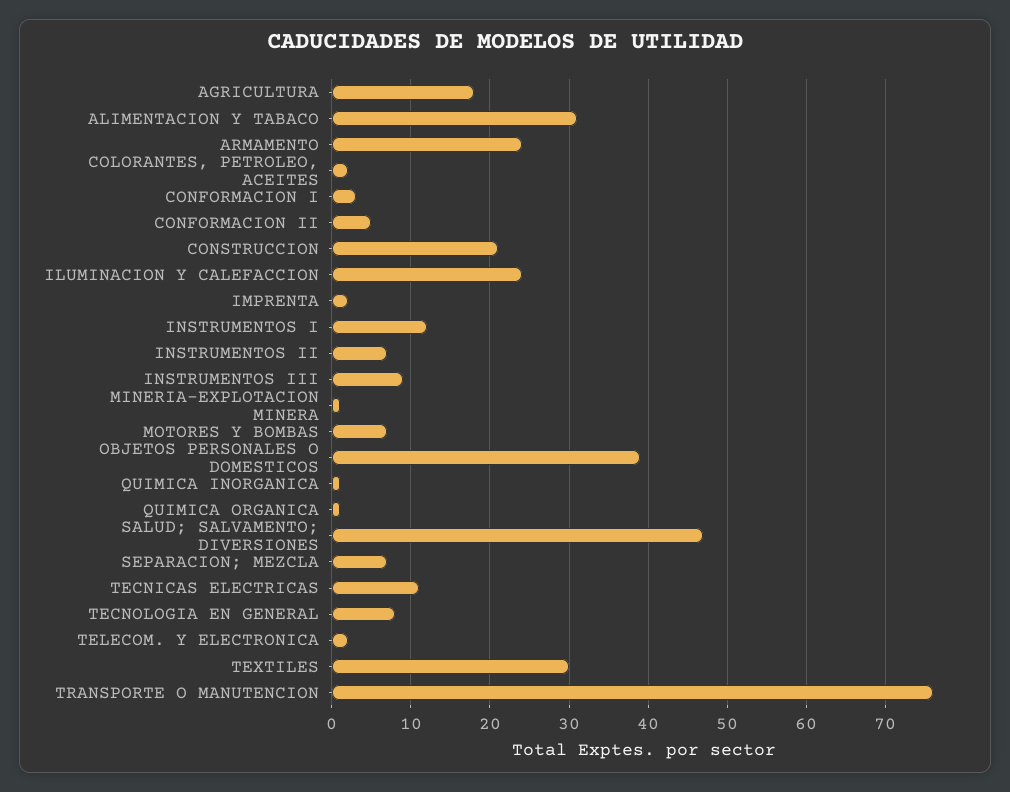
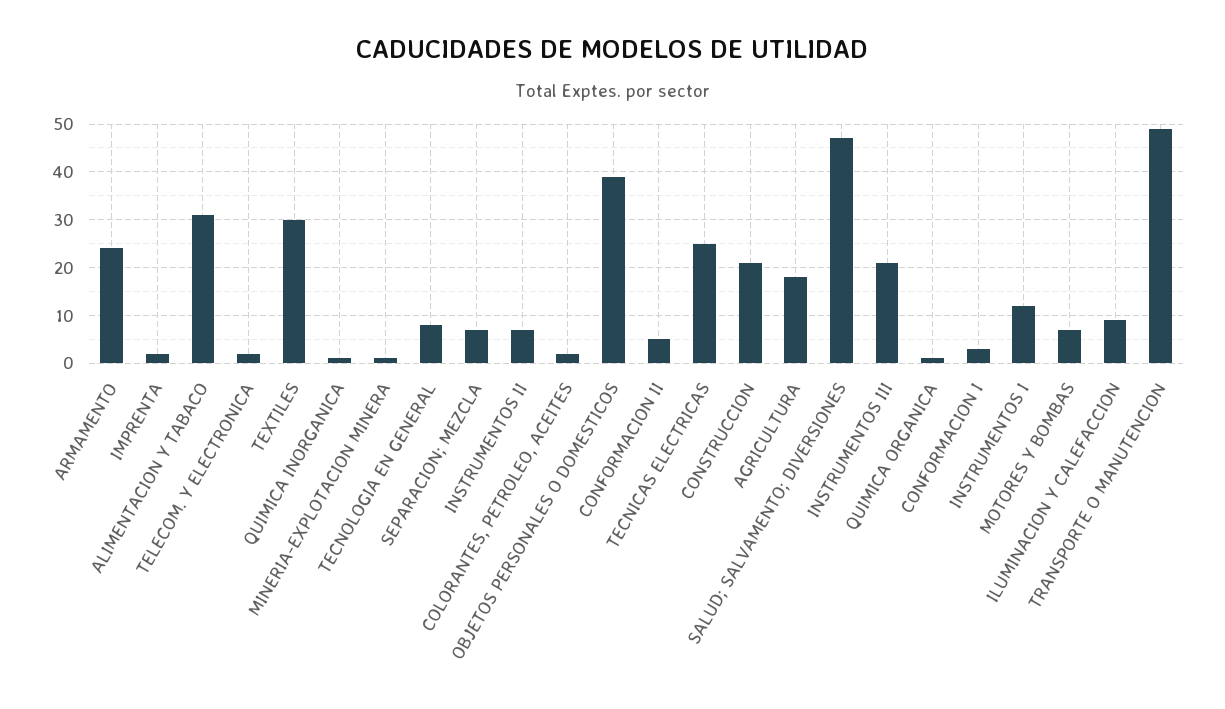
ILUMINACION Y CALEFACCION: 24 -> 10
INSTRUMENTOS III: 9 -> 20
TECNICAS ELECTRICAS: 11 -> 25
TRANSPORTE O MANUTENCION: 76 -> 50

